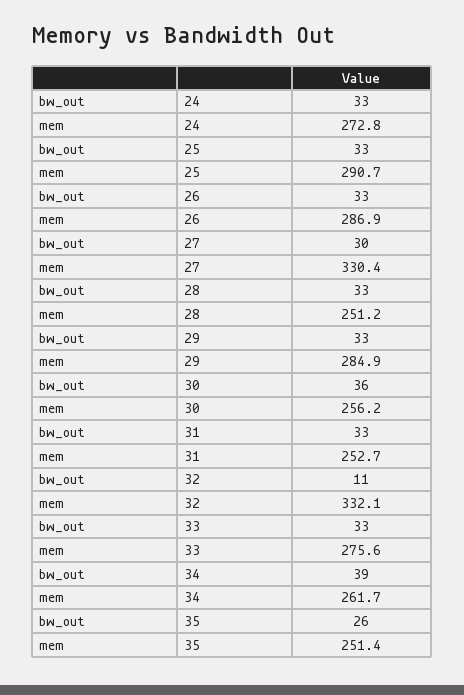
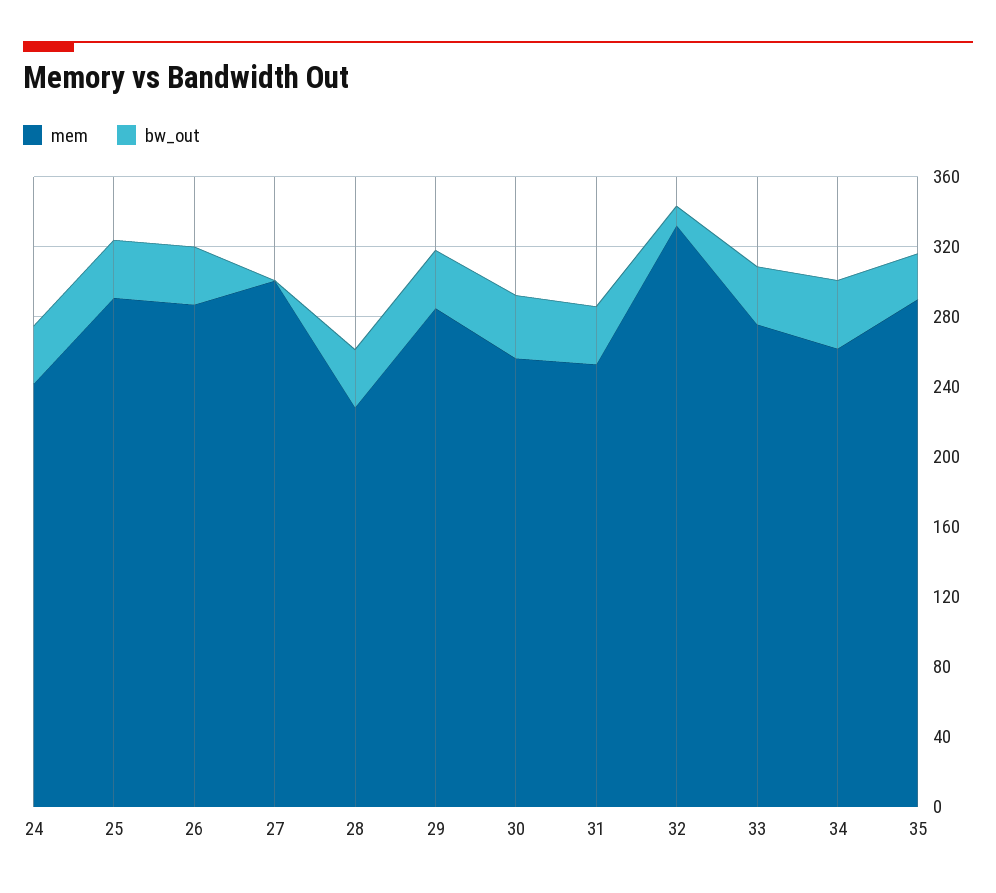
mem, 24: 272.8 -> 240
bw_out, 27: 30 -> 0
mem, 27: 330.4 -> 300
mem, 28: 251.2 -> 230
mem, 35: 251.4 -> 290

